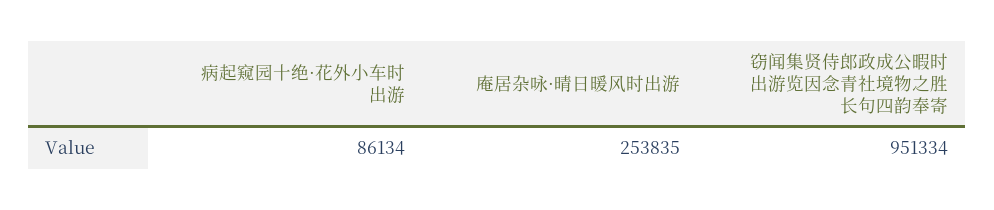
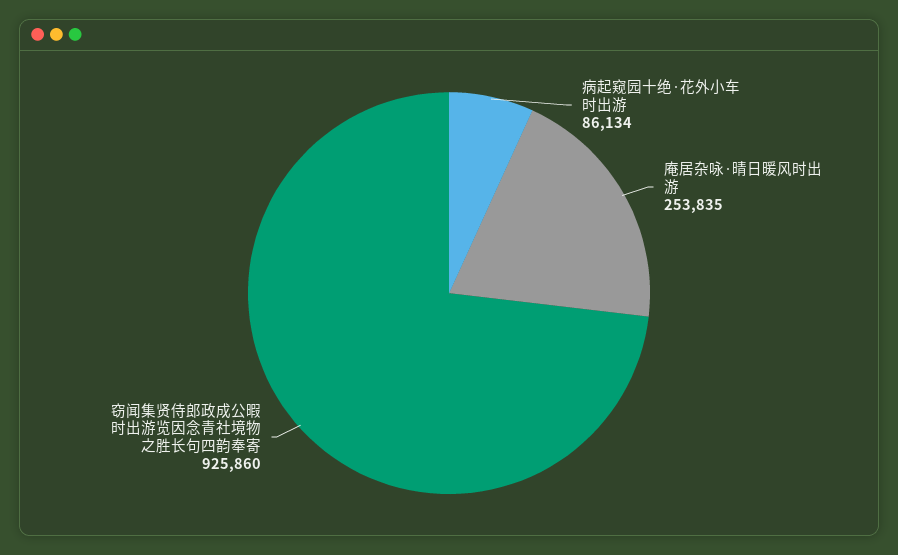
窃闻集贤侍郎政成公暇时出游览因念青社境物之胜长句四韵奉寄: 951334 -> 925860

